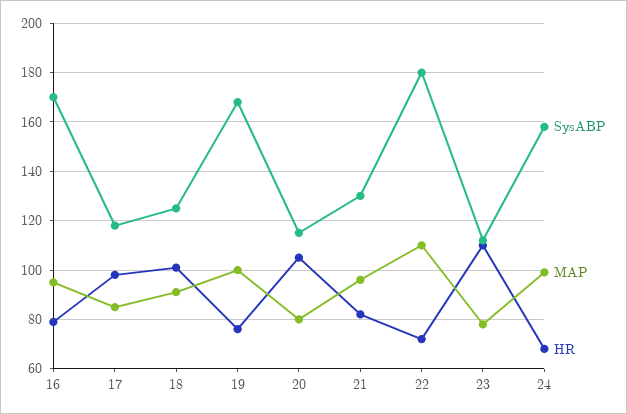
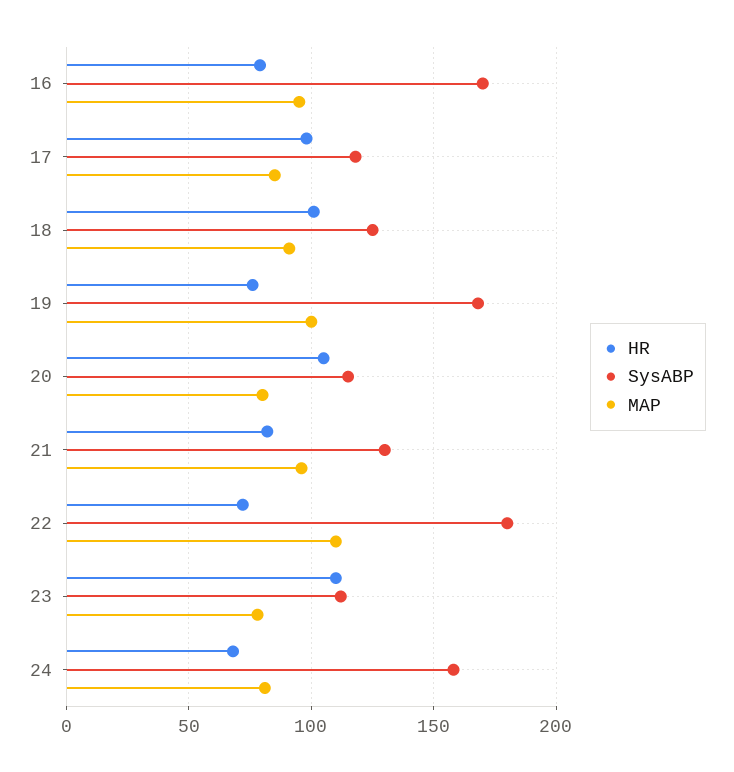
MAP, 24: 100 -> 80

